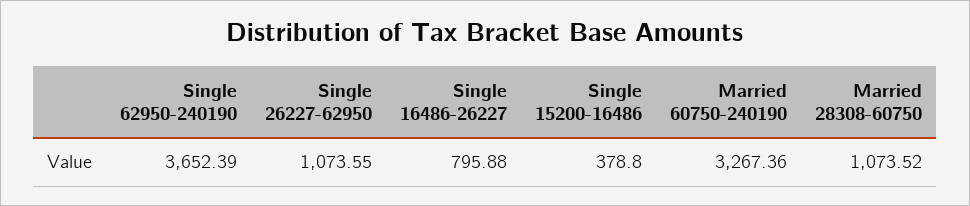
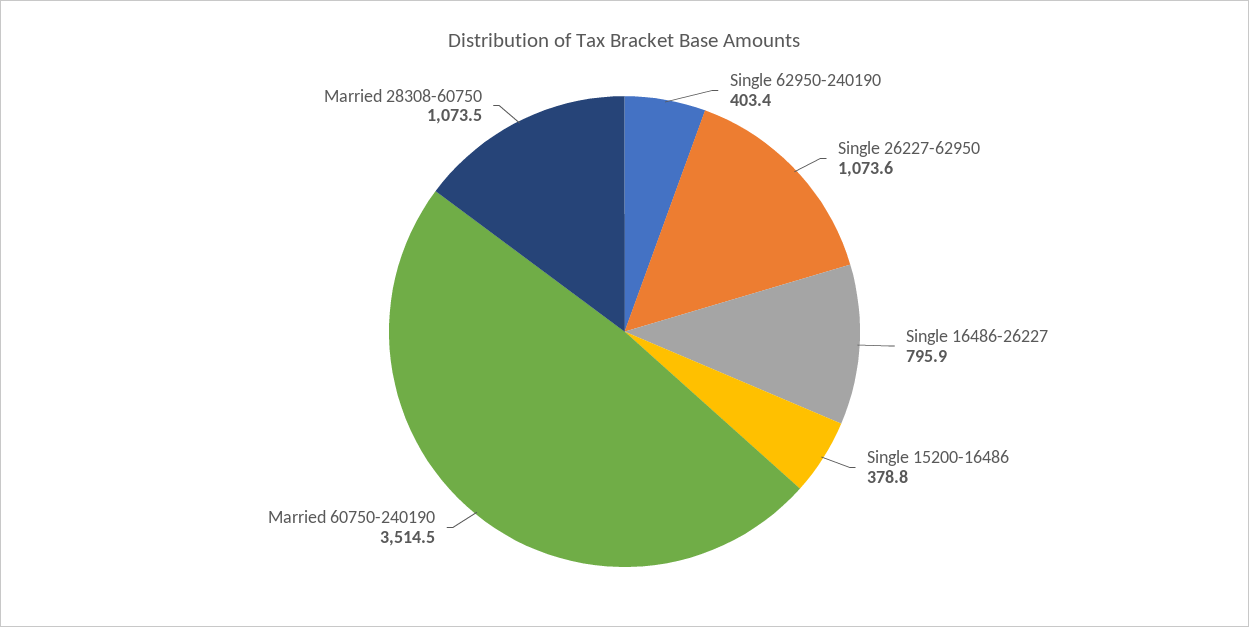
Single 62950-240190: 3652.39 -> 403.4
Married 60750-240190: 3267.36 -> 3514.5

